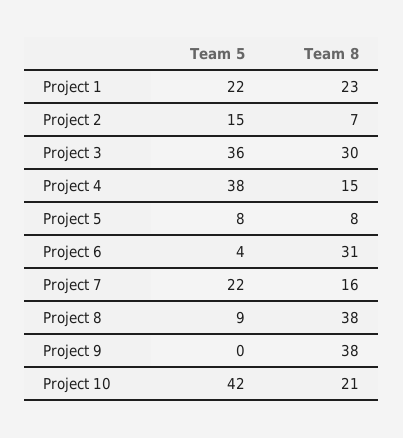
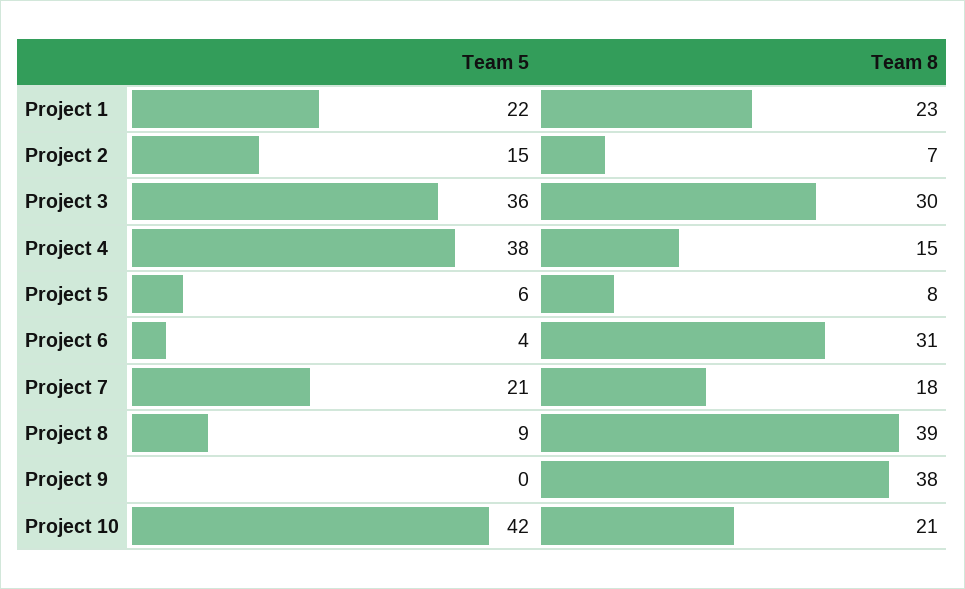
Team 5, Project 5: 8 -> 6
Team 5, Project 7: 22 -> 21
Team 8, Project 7: 16 -> 18
Team 8, Project 8: 38 -> 39

